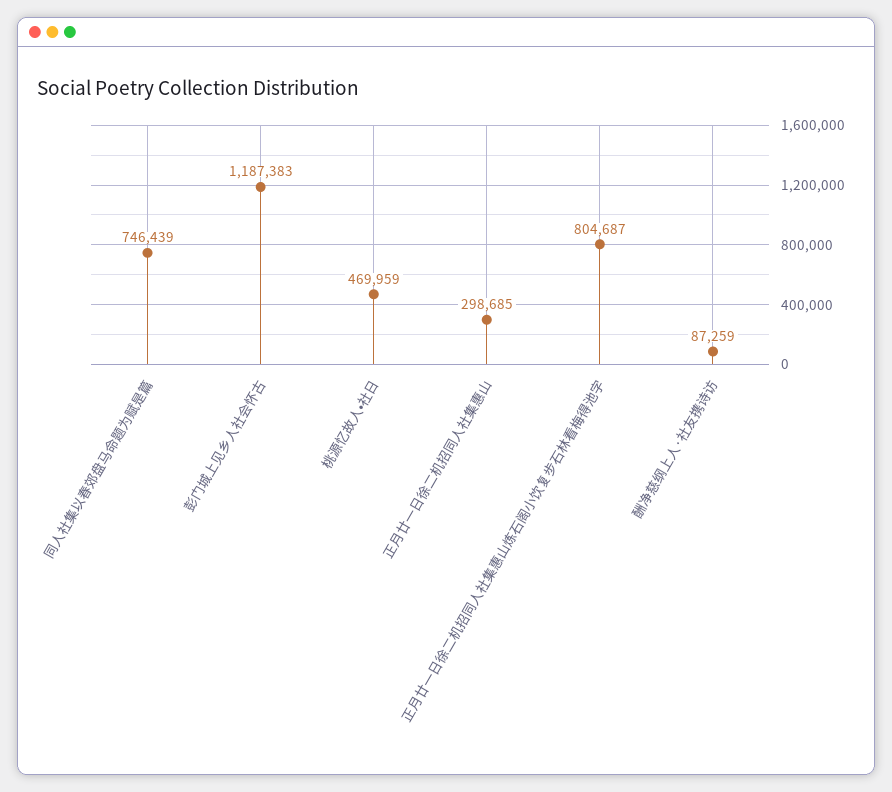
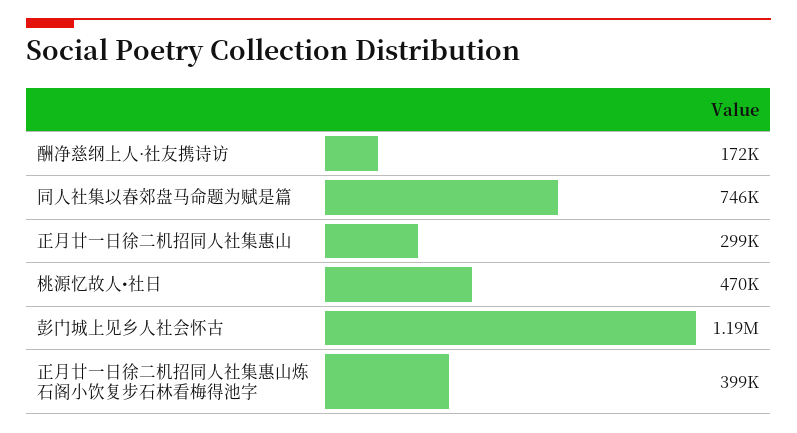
正月廿一日徐二机招同人社集惠山炼石阁小饮复步石林看梅得池字: 804687 -> 399000
酬净慈纲上人·社友携诗访: 87259 -> 172000

